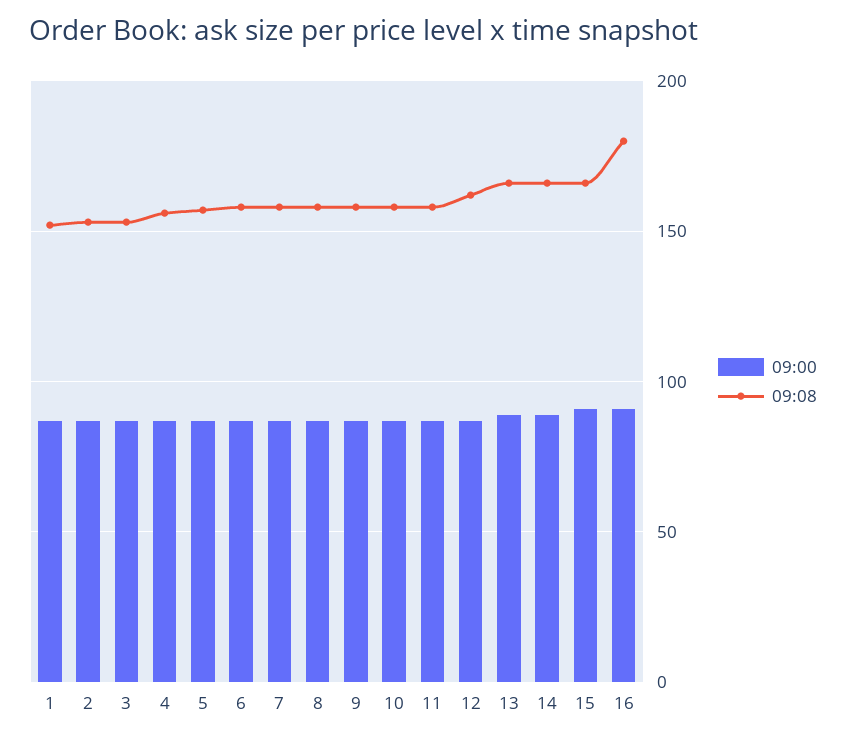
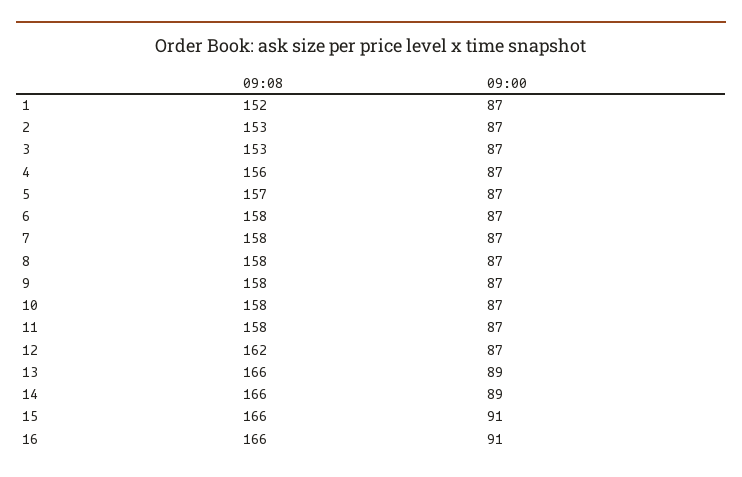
09:08, 16: 180 -> 166

